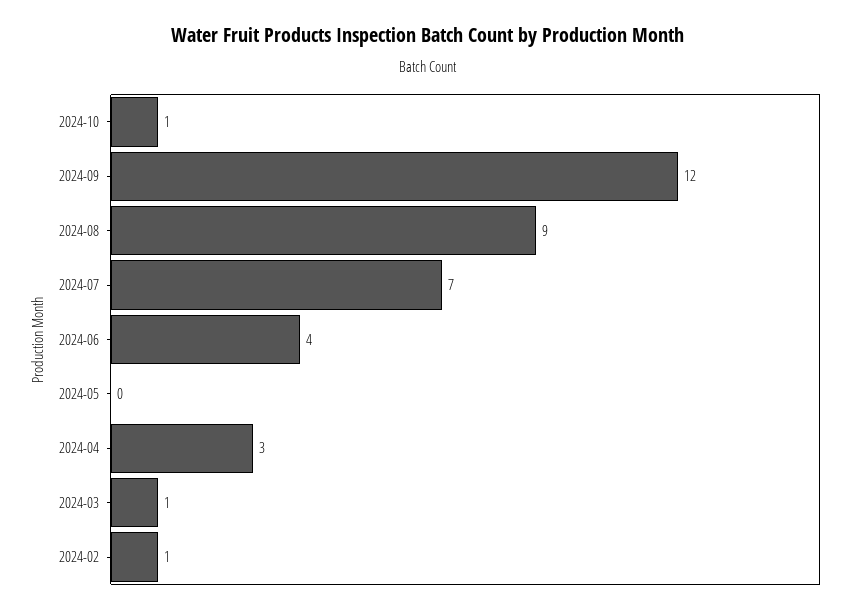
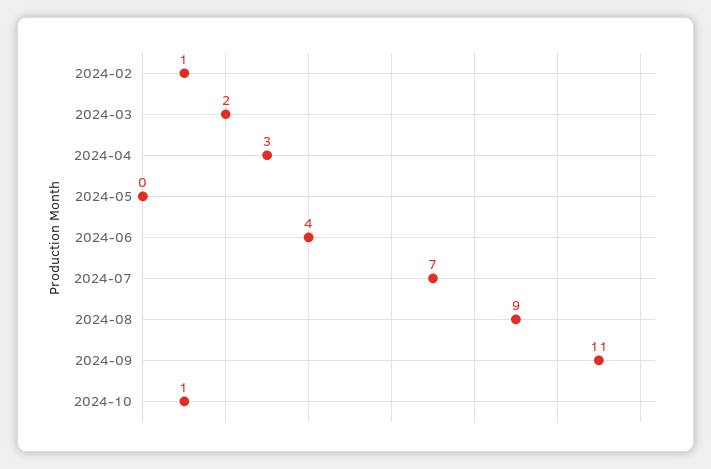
2024-09: 12 -> 11
2024-03: 1 -> 2

